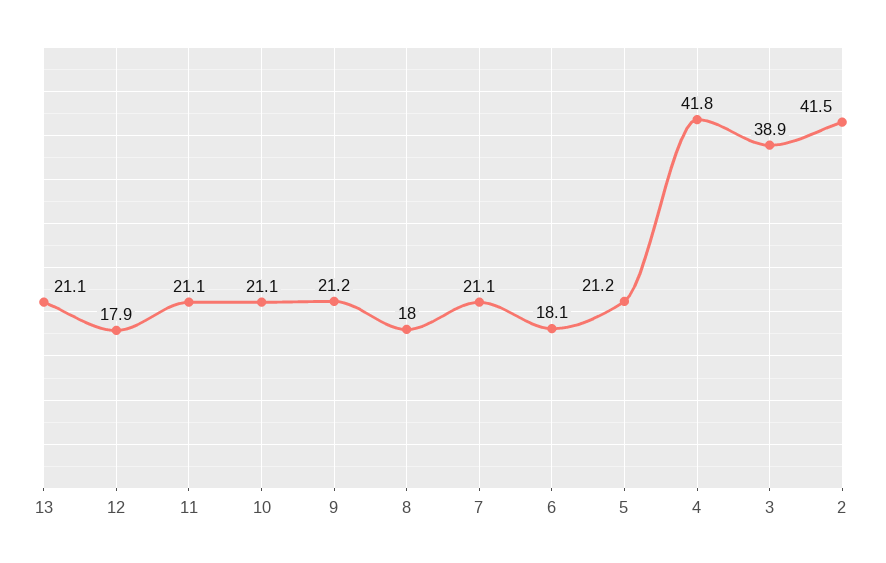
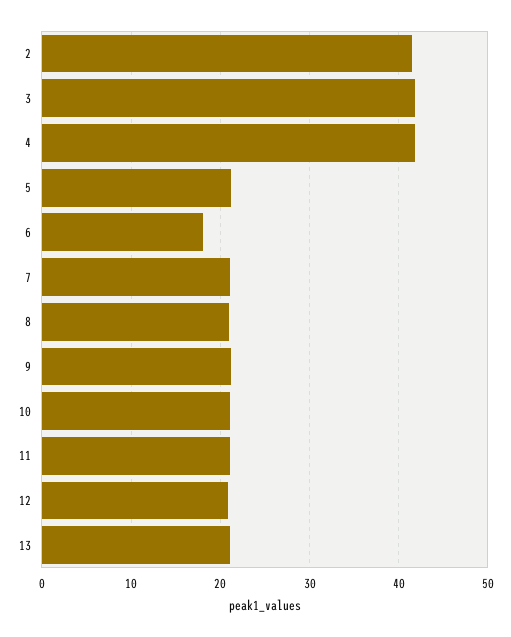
12: 17.9 -> 21
8: 18 -> 21
3: 38.9 -> 42

